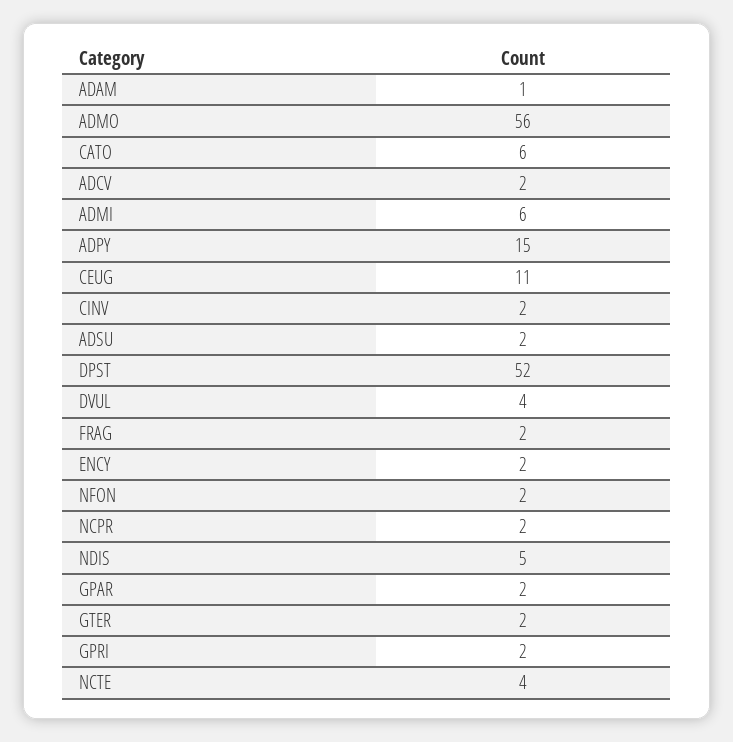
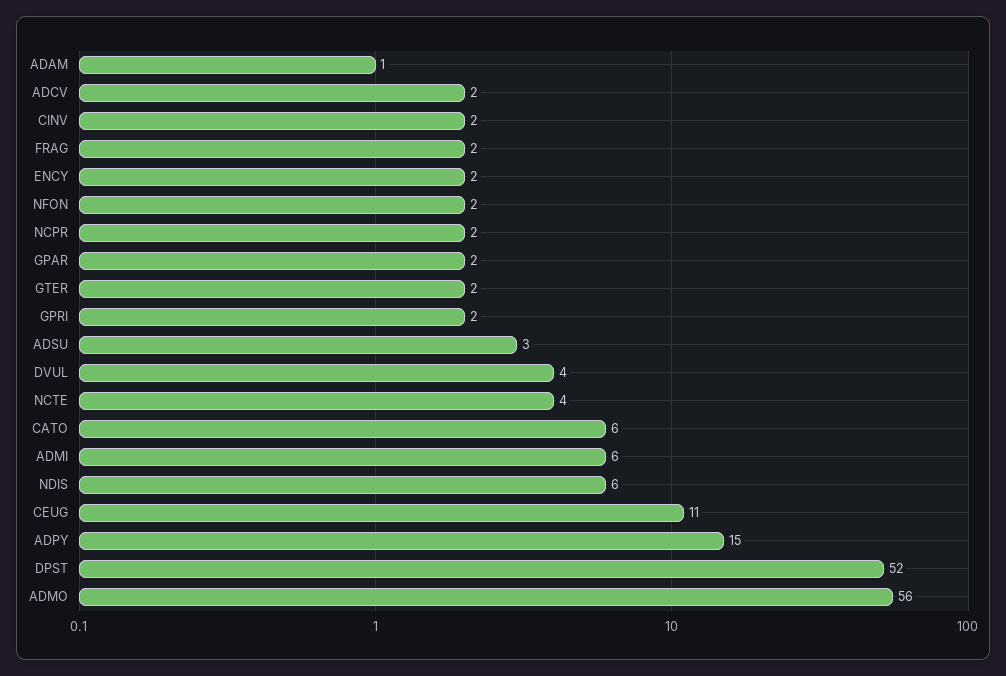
ADSU: 2 -> 3
NDIS: 5 -> 6

